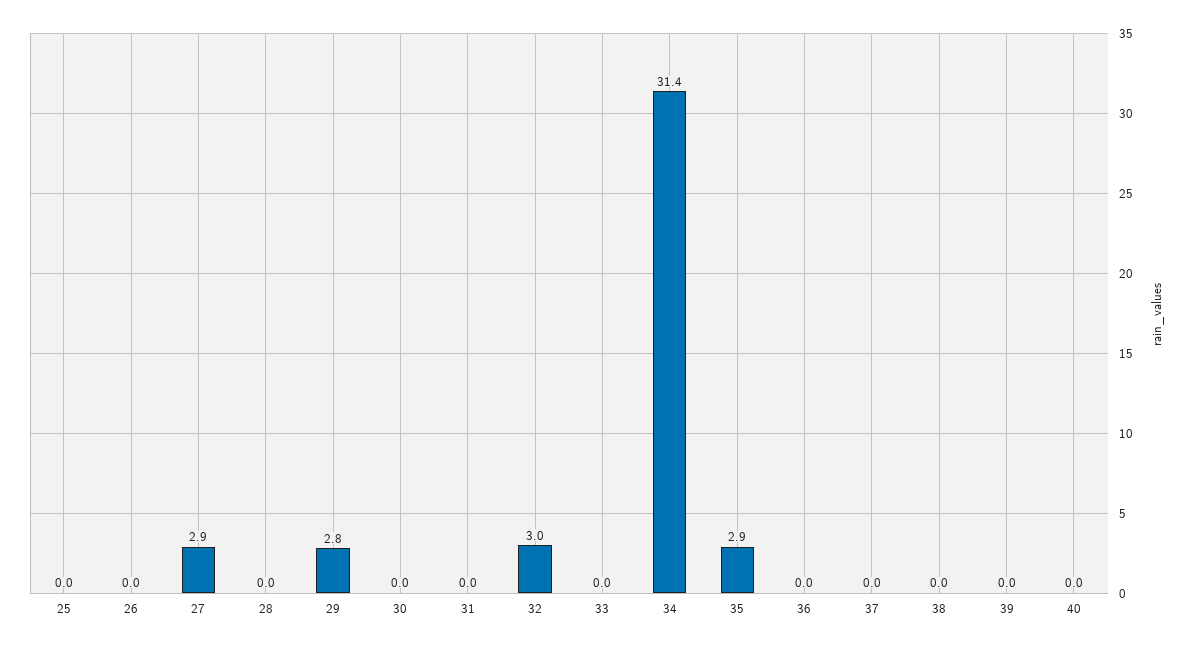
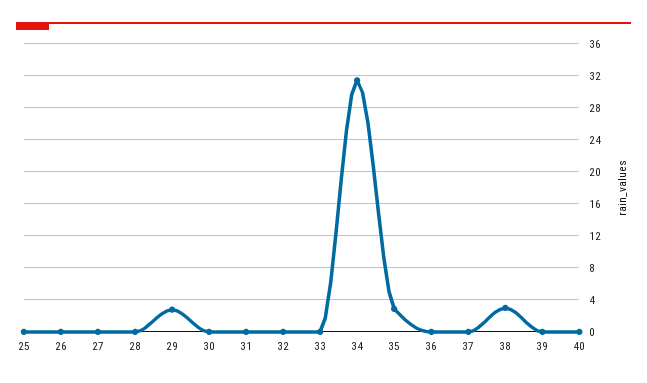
27: 2.9 -> 0
32: 3 -> 0
38: 0 -> 3

